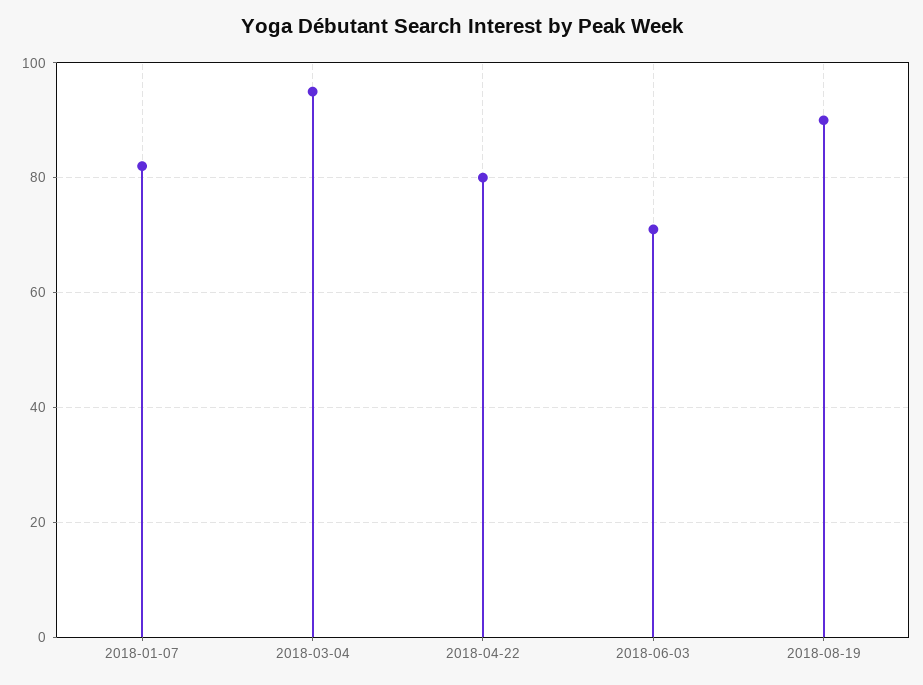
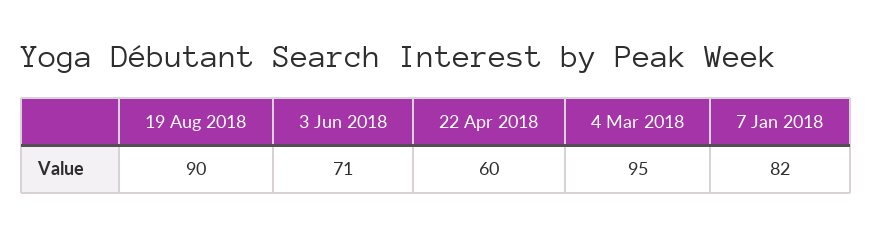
2018-04-22: 80 -> 60

